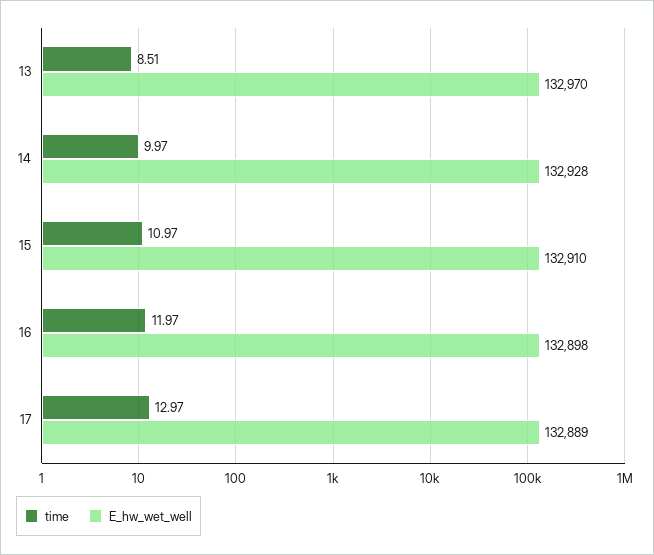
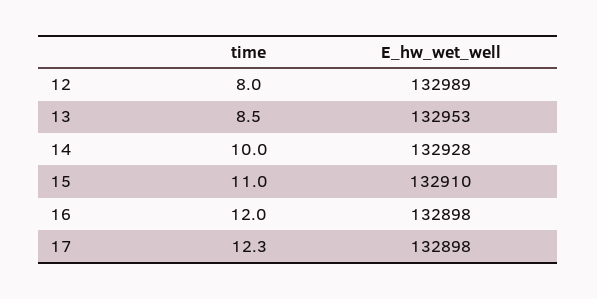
E_hw_wet_well, 13: 132970 -> 132953
time, 17: 12.97 -> 12.3
E_hw_wet_well, 17: 132889 -> 132898
time, 12: none -> 8
E_hw_wet_well, 12: none -> 132989

